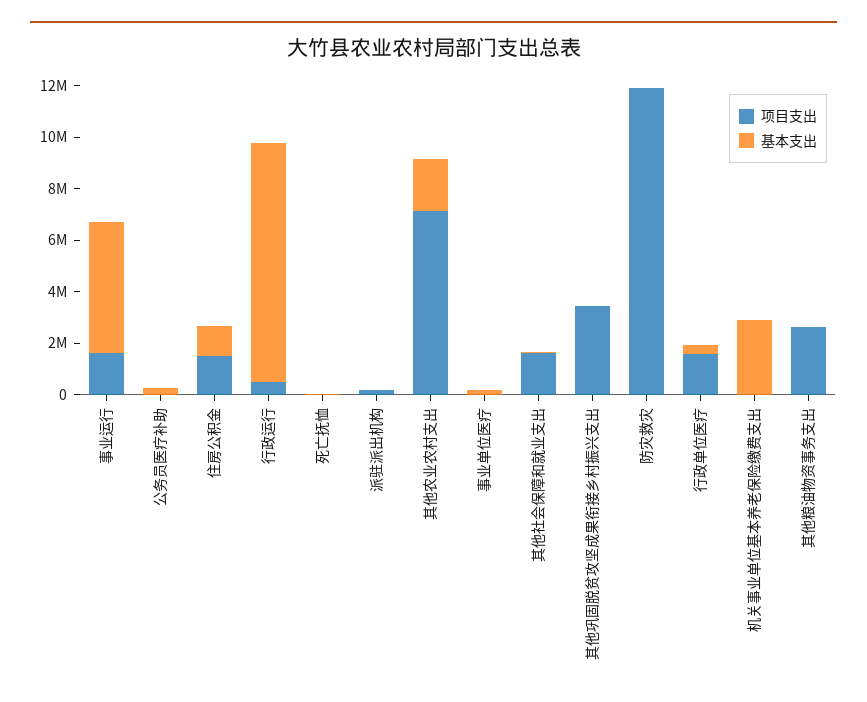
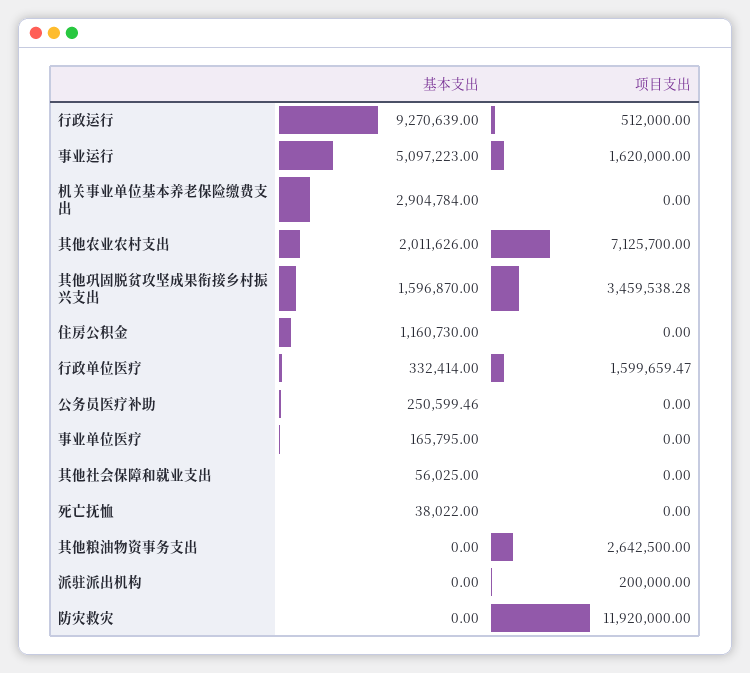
项目支出, 住房公积金: 1500000 -> 0
项目支出, 其他社会保障和就业支出: 1500000 -> 0
基本支出, 其他巩固脱贫攻坚成果衔接乡村振兴支出: 0 -> 1596870

